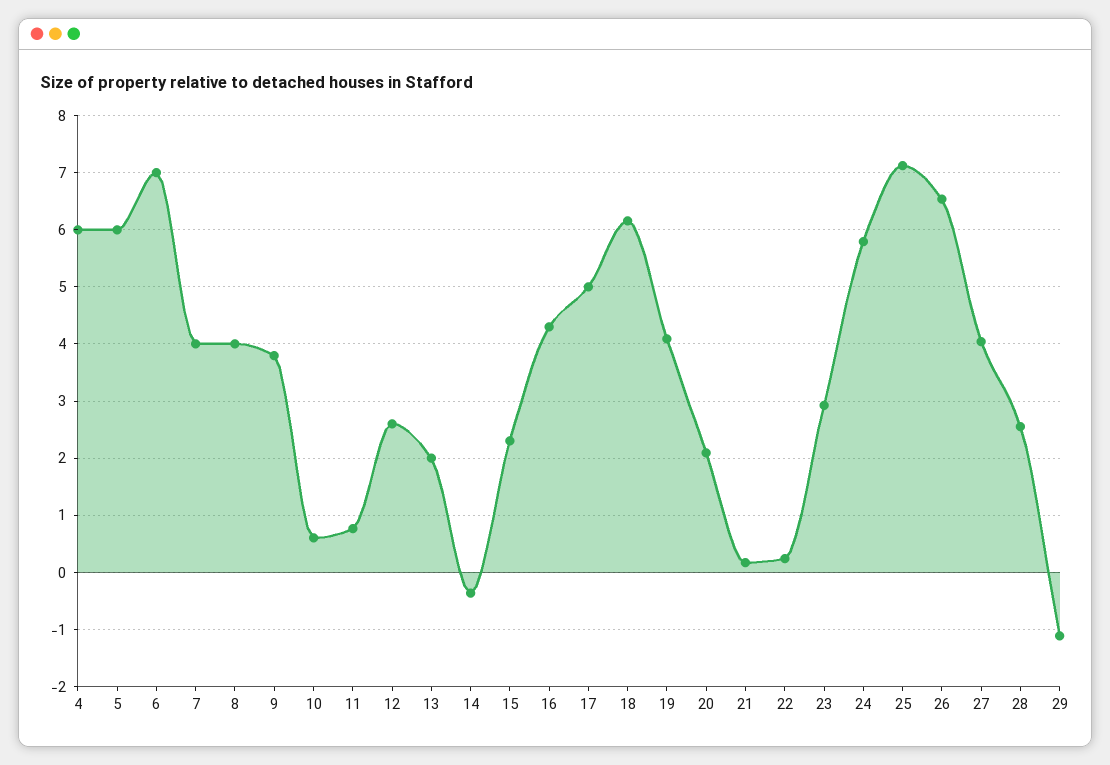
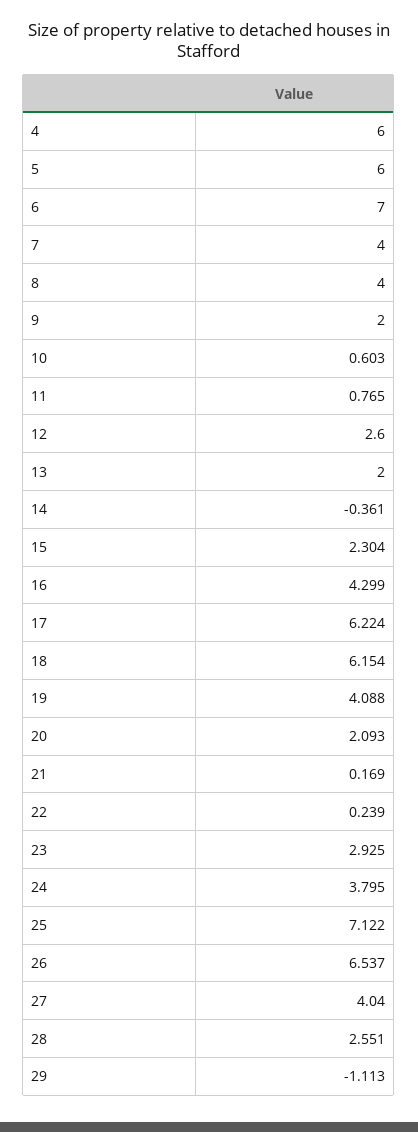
9: 3.8 -> 2
17: 5 -> 6.224
24: 5.8 -> 3.795

